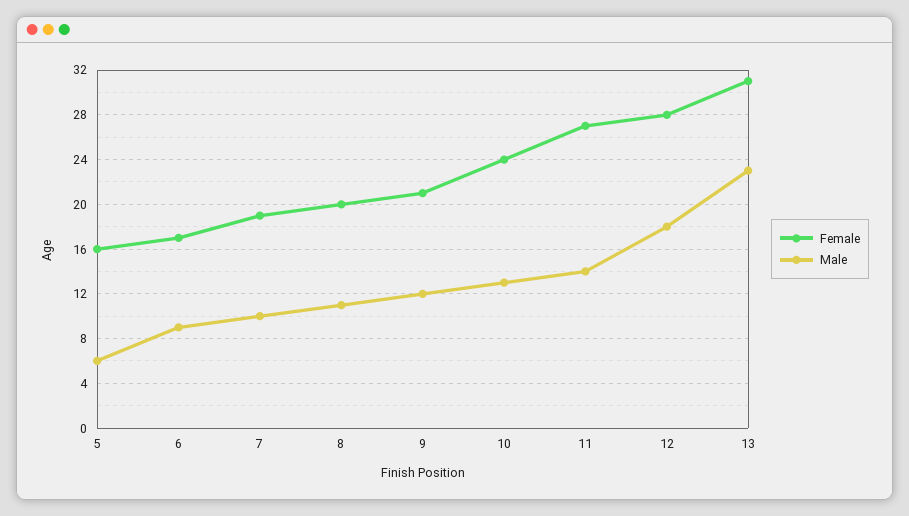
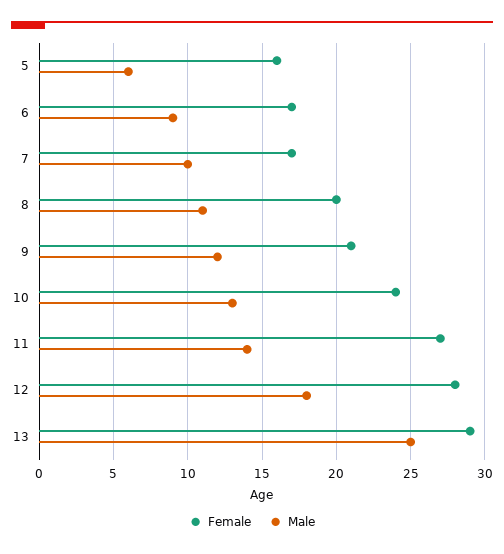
Female, 7: 19 -> 17
Female, 13: 31 -> 29
Male, 13: 23 -> 25

